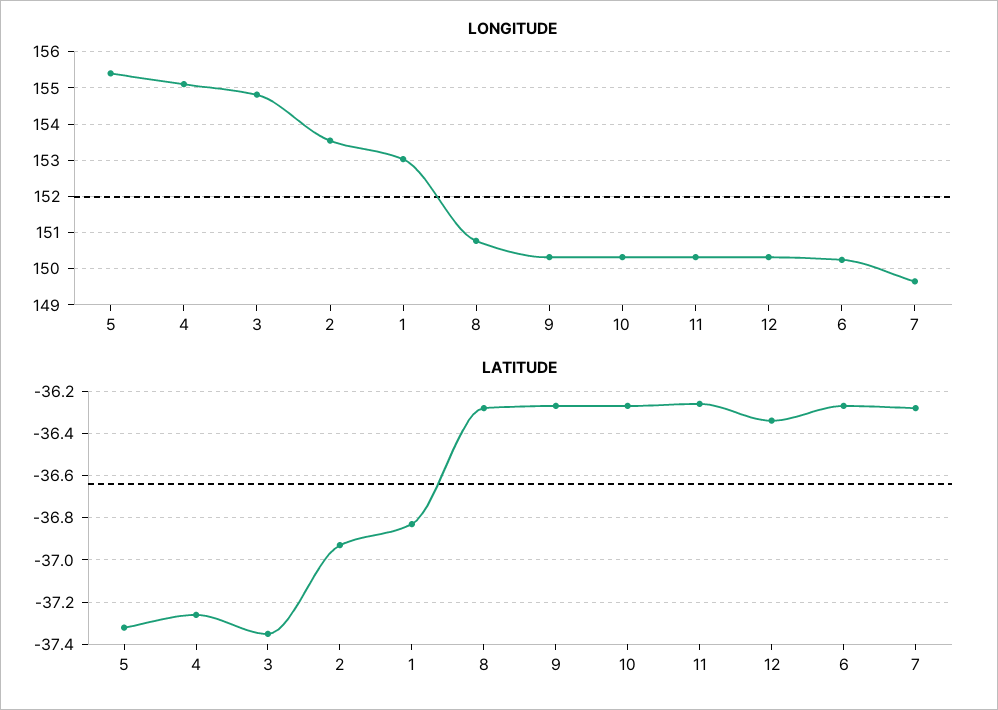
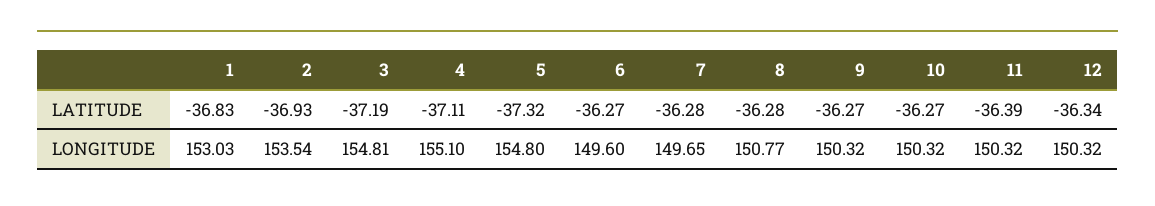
LONGITUDE, 5: 155.4 -> 154.8
LONGITUDE, 6: 150.2 -> 149.6
LATITUDE, 4: -37.25 -> -37.11
LATITUDE, 3: -37.35 -> -37.19
LATITUDE, 11: -36.25 -> -36.39

